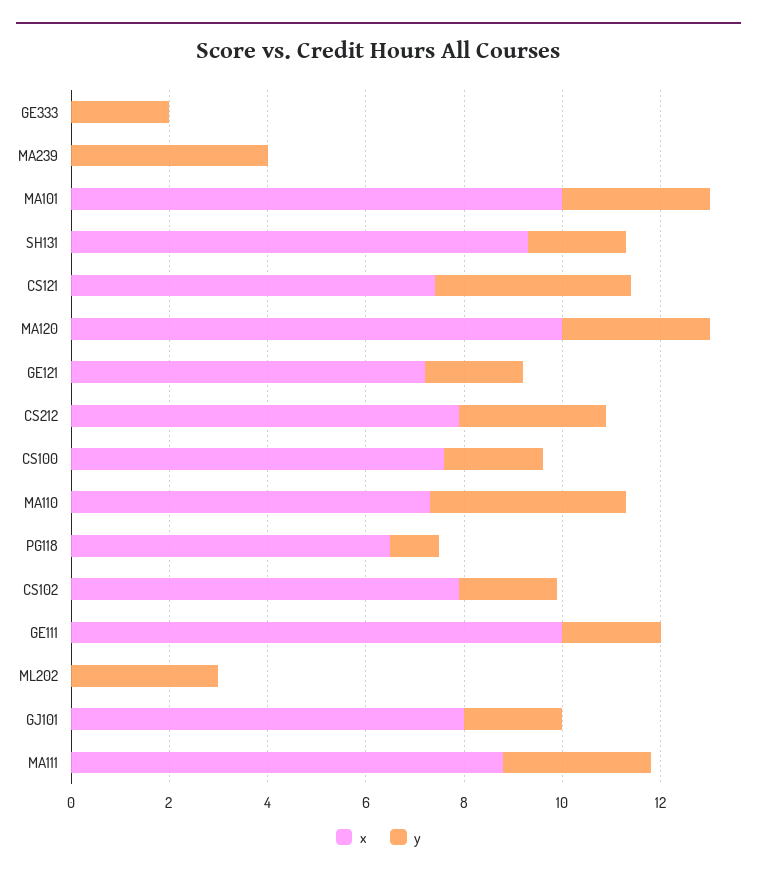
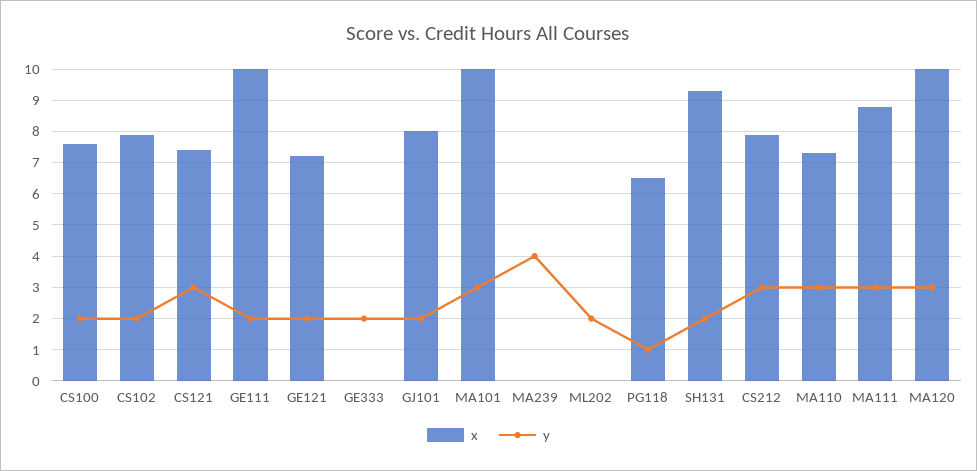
y, CS121: 4 -> 3
y, MA110: 4 -> 3
y, ML202: 3 -> 2

